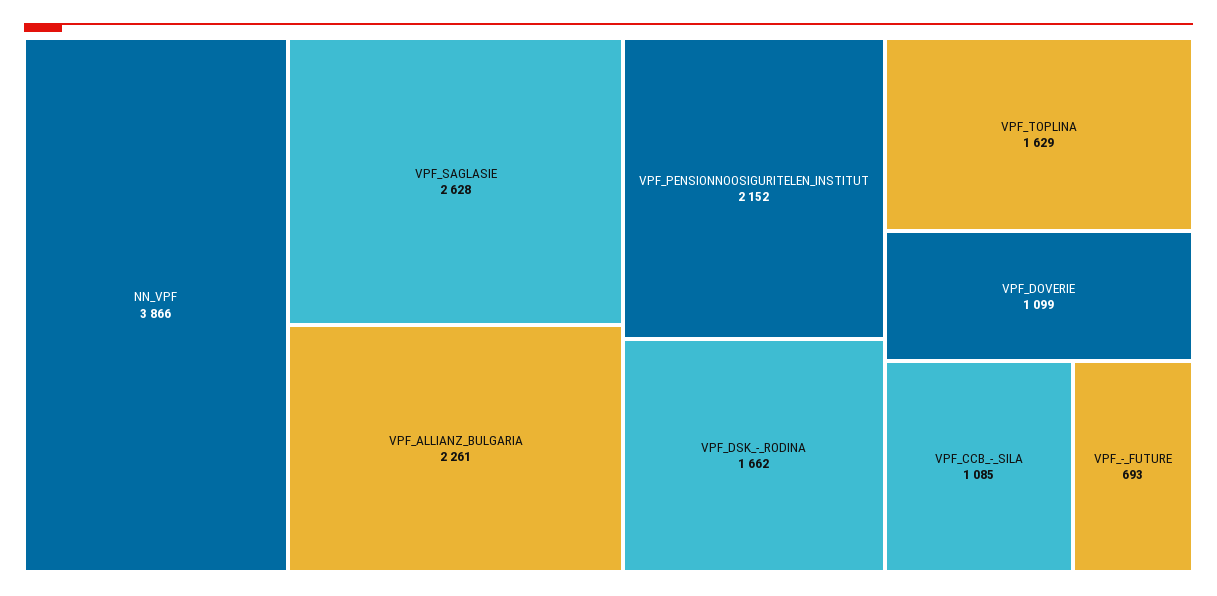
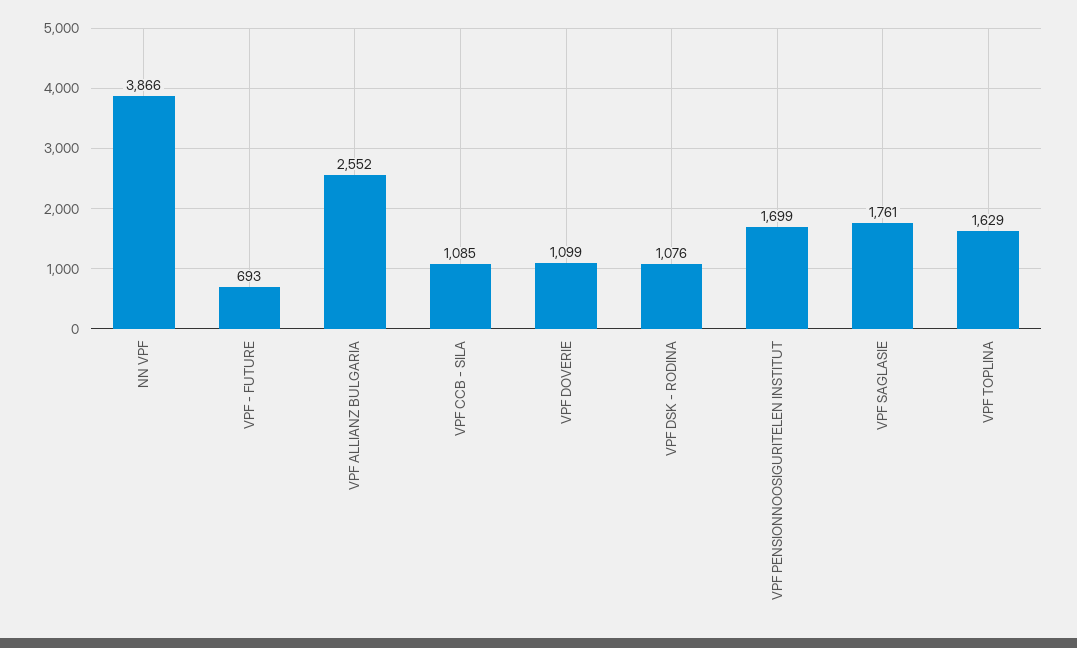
VPF_SAGLASIE: 2628 -> 1761
VPF_ALLIANZ_BULGARIA: 2261 -> 2552
VPF_PENSIONNOOSIGURITELEN_INSTITUT: 2152 -> 1699
VPF_DSK_-_RODINA: 1662 -> 1076

